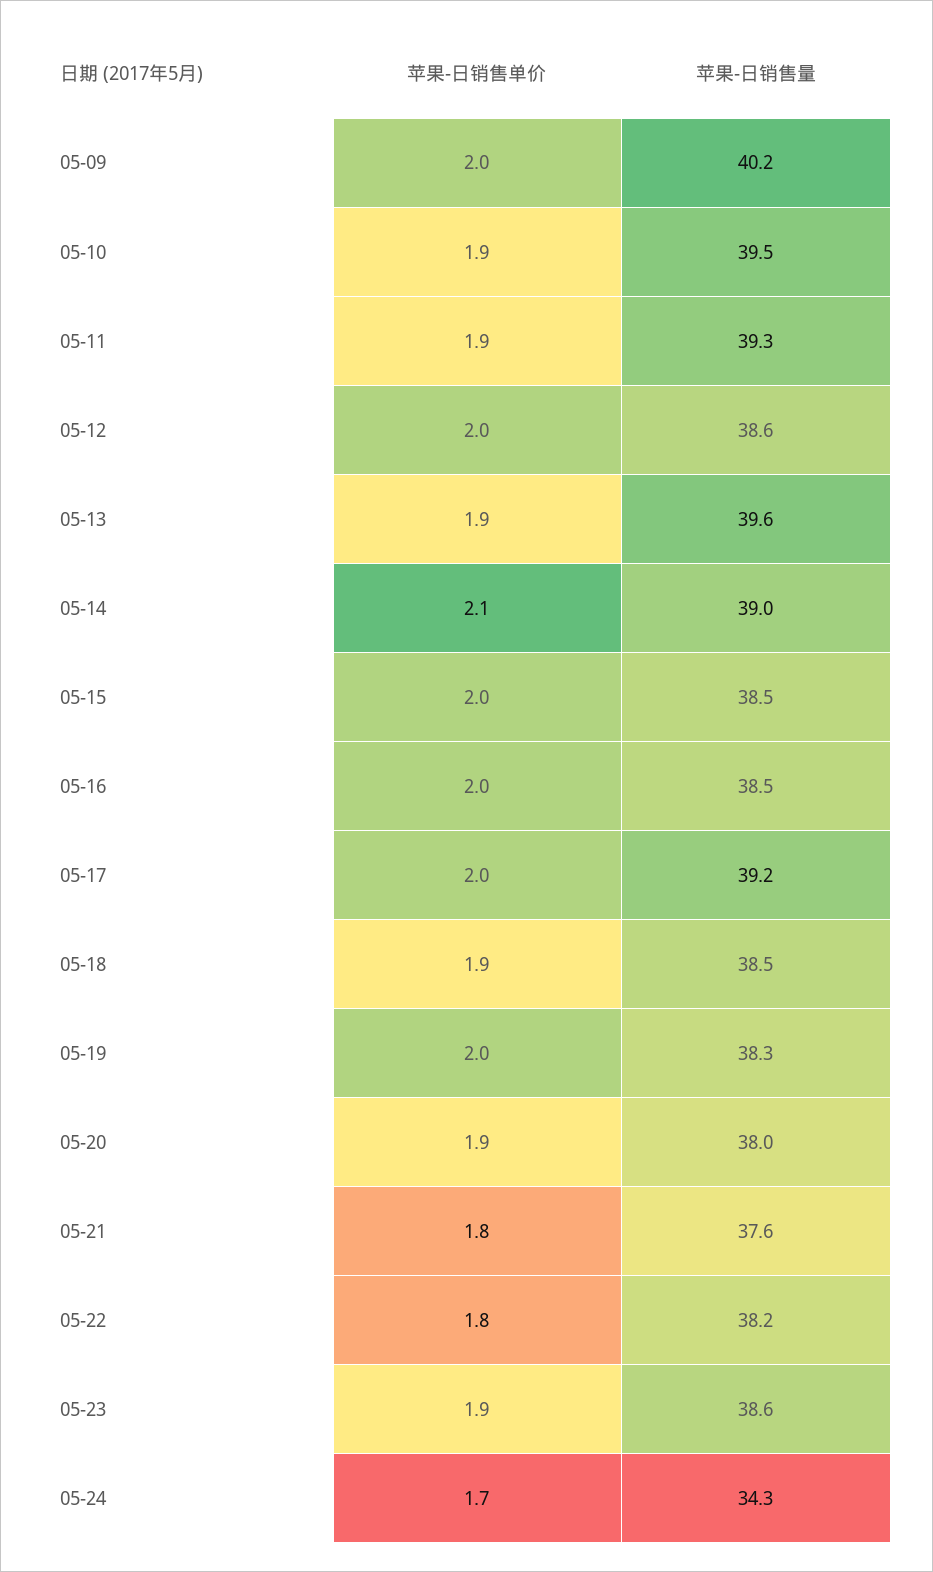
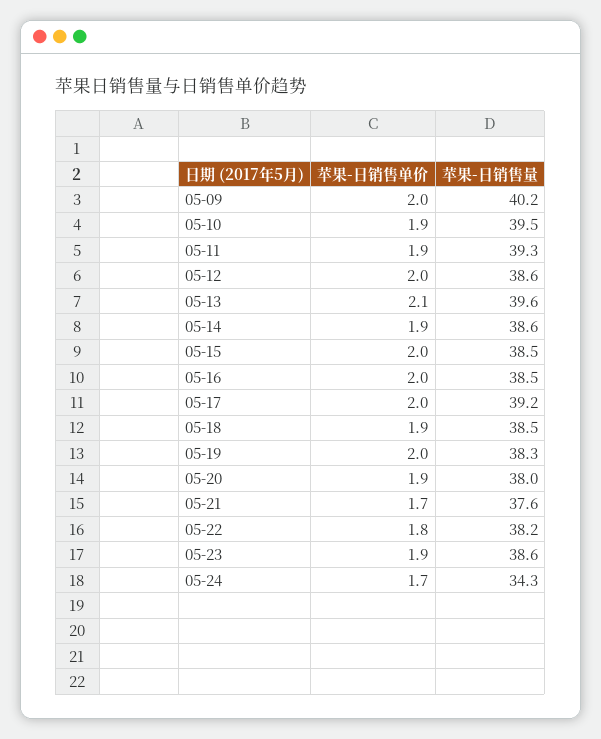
苹果-日销售单价, 05-13: 1.9 -> 2.1
苹果-日销售单价, 05-14: 2.1 -> 1.9
苹果-日销售量, 05-14: 39 -> 38.6
苹果-日销售单价, 05-21: 1.8 -> 1.7

